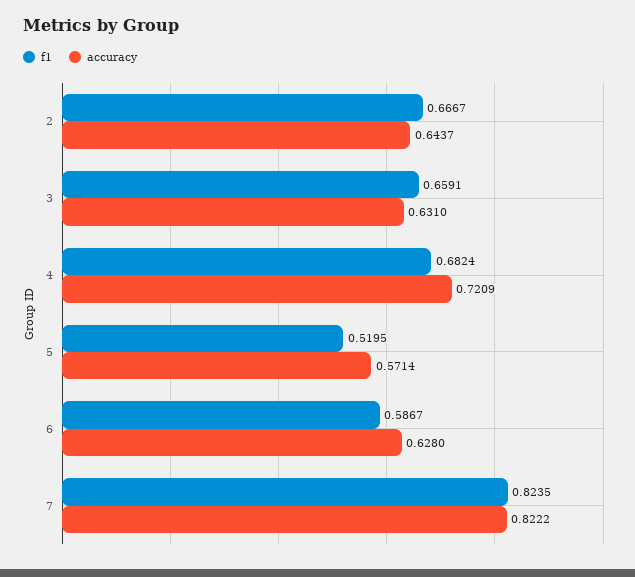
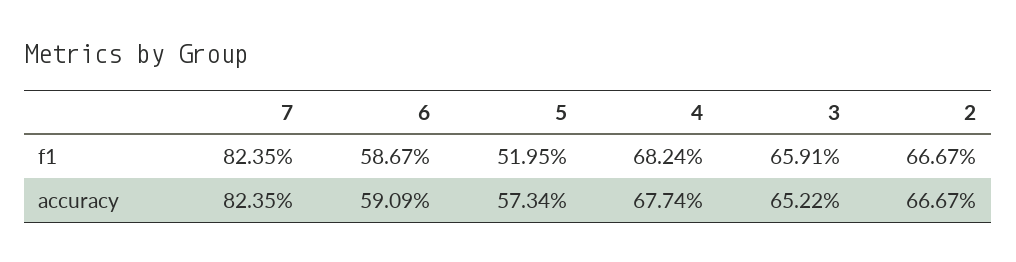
accuracy, 2: 0.6437 -> 0.6667
accuracy, 3: 0.631 -> 0.6522
accuracy, 4: 0.7209 -> 0.6774
accuracy, 5: 0.5714 -> 0.5734
accuracy, 6: 0.628 -> 0.5909
accuracy, 7: 0.8222 -> 0.8235

